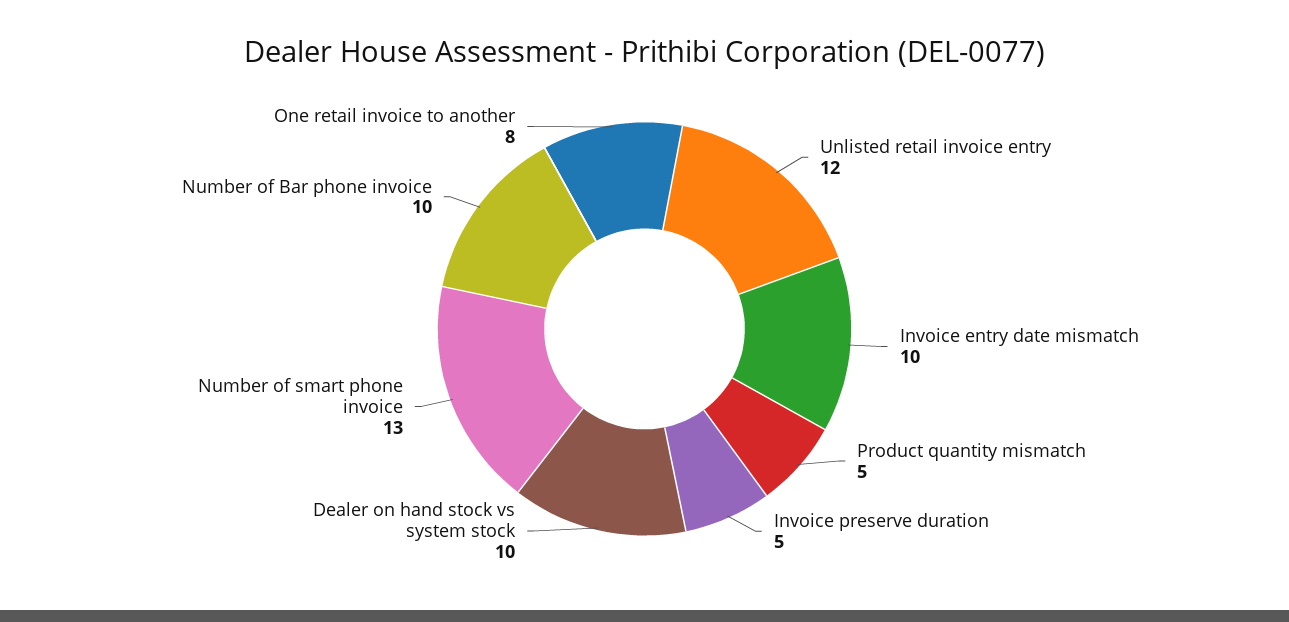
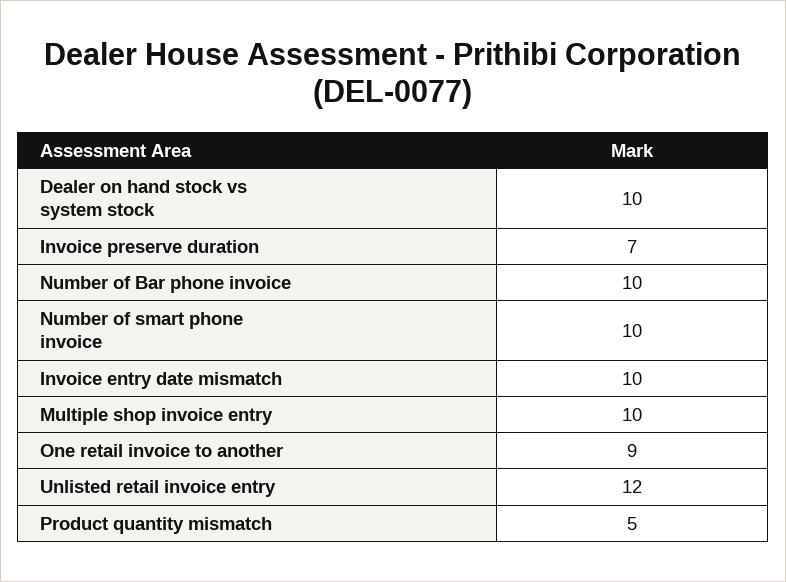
Invoice preserve duration: 5 -> 7
Number of smart phone invoice: 13 -> 10
One retail invoice to another: 8 -> 9
Multiple shop invoice entry: none -> 10

